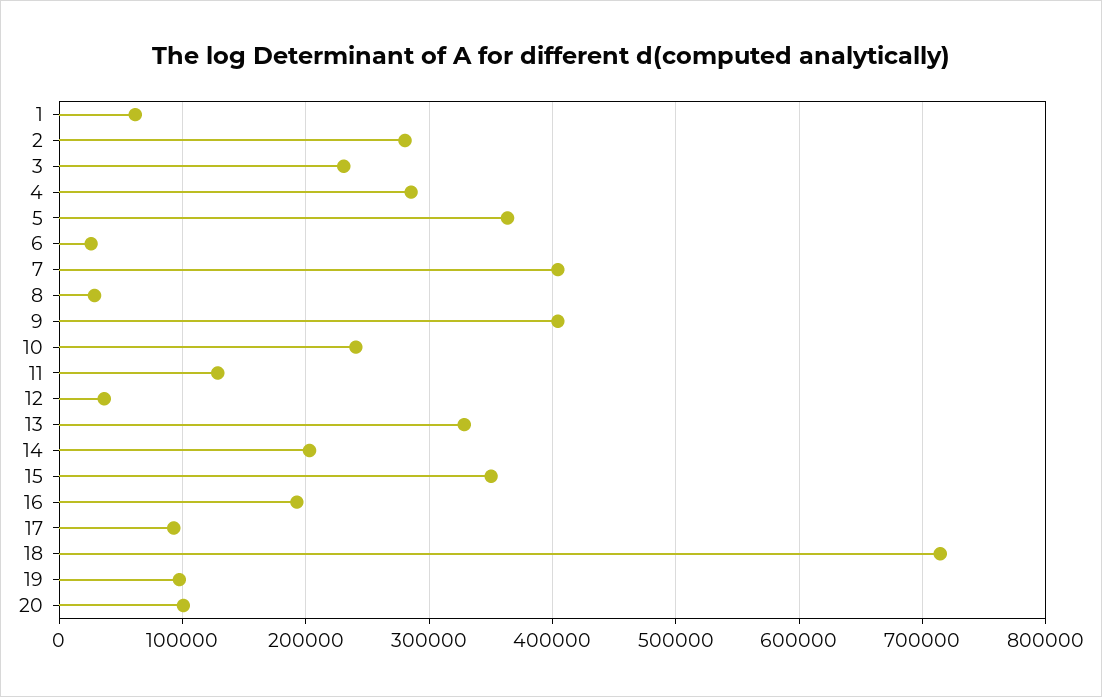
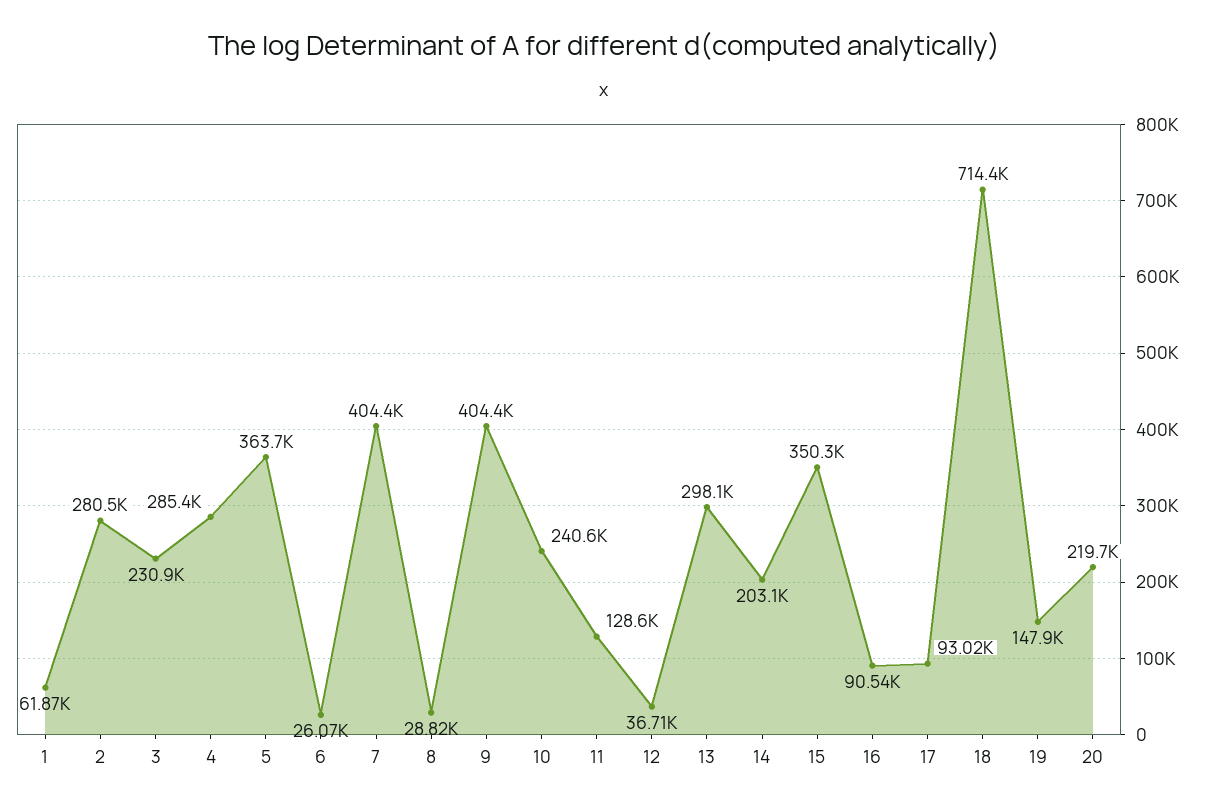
13: 330000 -> 298100
16: 190000 -> 90540
19: 100000 -> 147900
20: 100000 -> 219700

